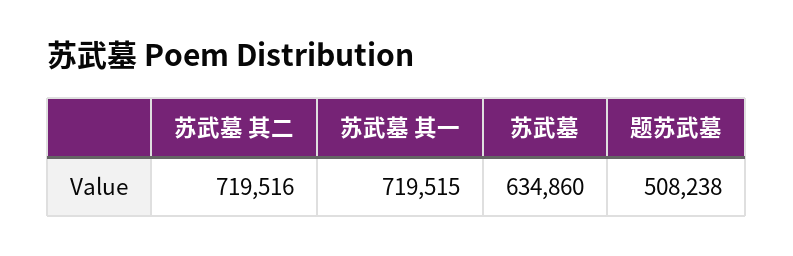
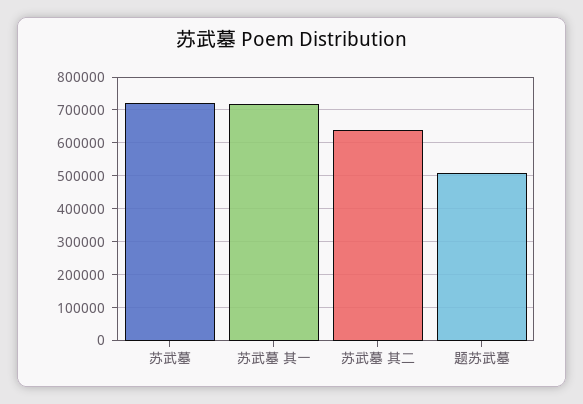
苏武墓 其二: 719516 -> 640000
苏武墓: 634860 -> 720000

